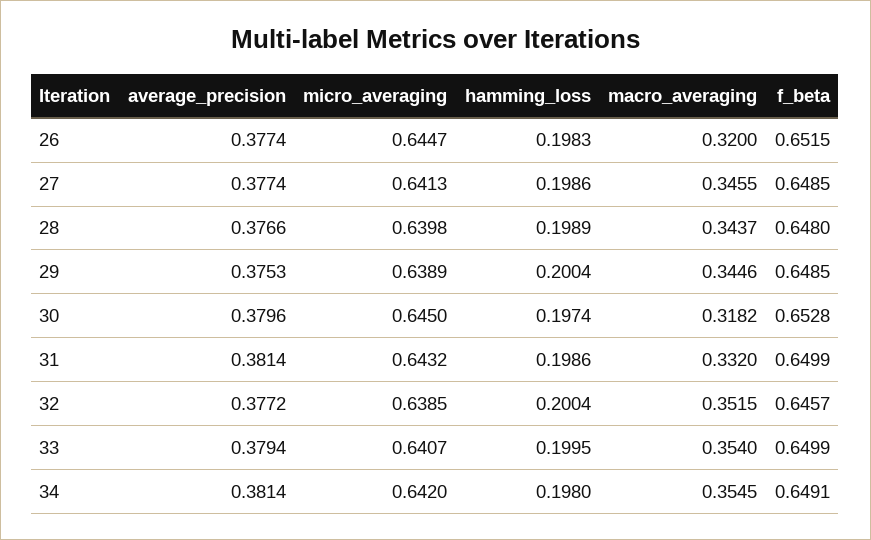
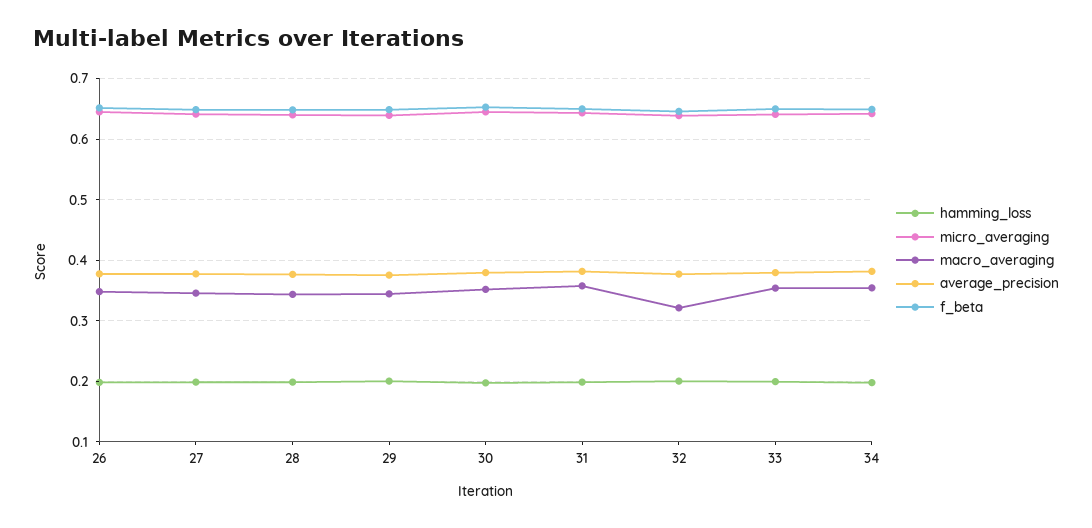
macro_averaging, 26: 0.32 -> 0.35
macro_averaging, 30: 0.3182 -> 0.35
macro_averaging, 31: 0.332 -> 0.36
macro_averaging, 32: 0.3515 -> 0.32

